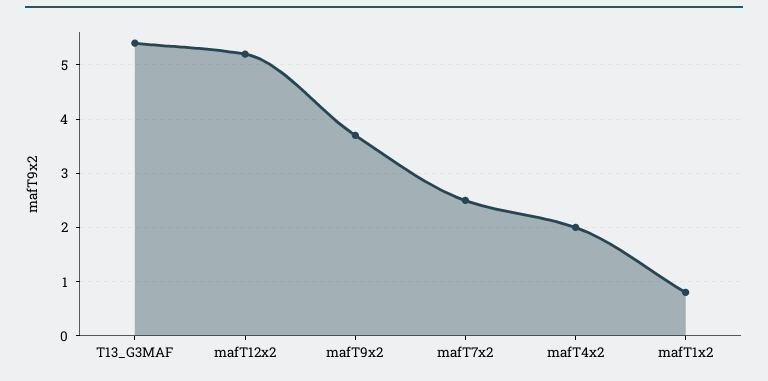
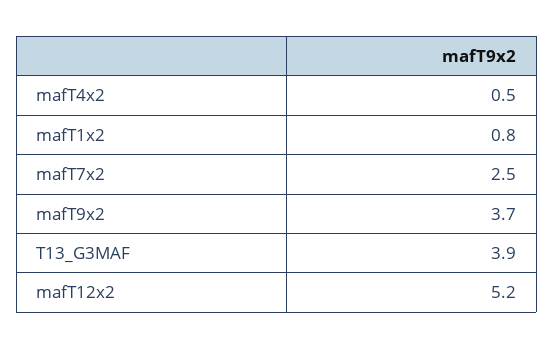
T13_G3MAF: 5.5 -> 3.9
mafT4x2: 2 -> 0.5

